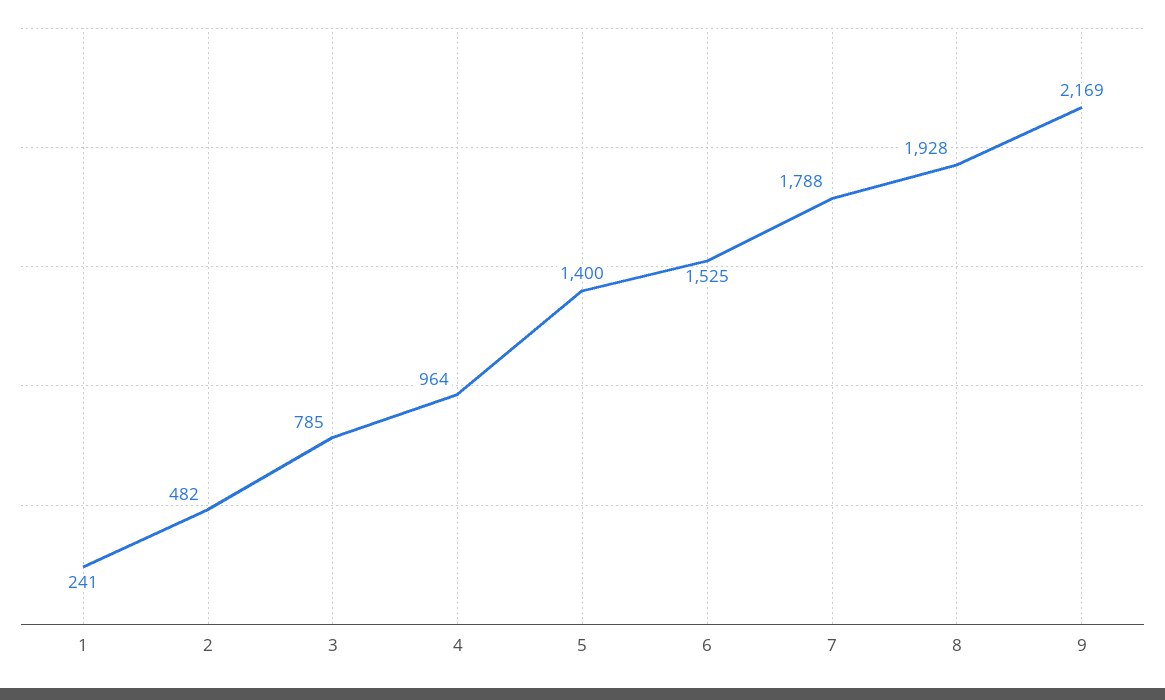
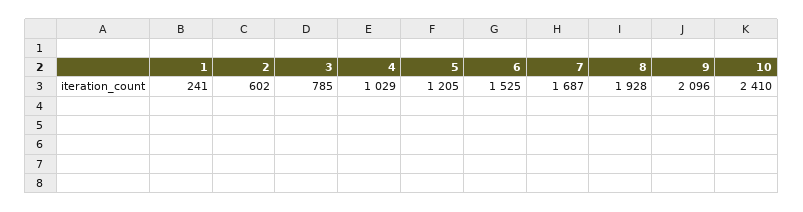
2: 482 -> 602
4: 964 -> 1029
5: 1400 -> 1205
7: 1788 -> 1687
9: 2169 -> 2096
10: none -> 2410

